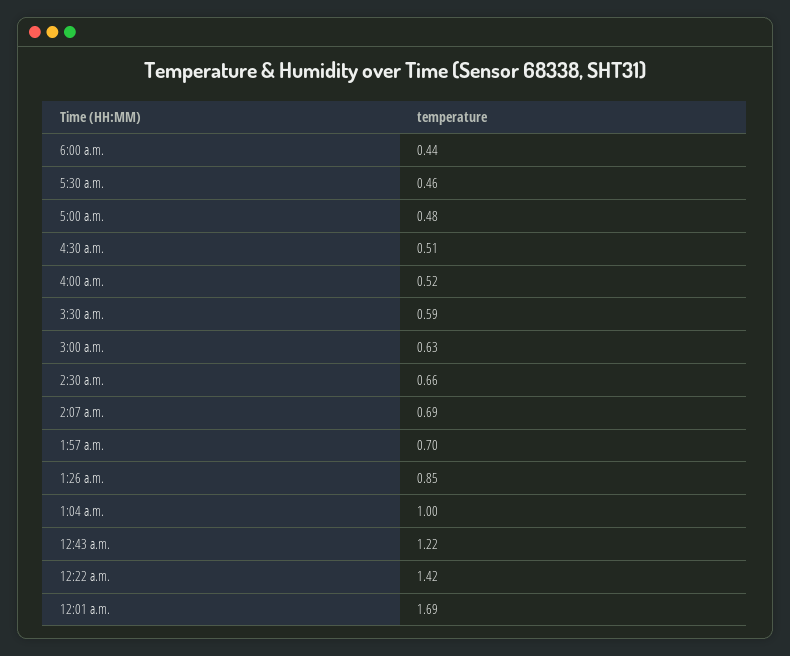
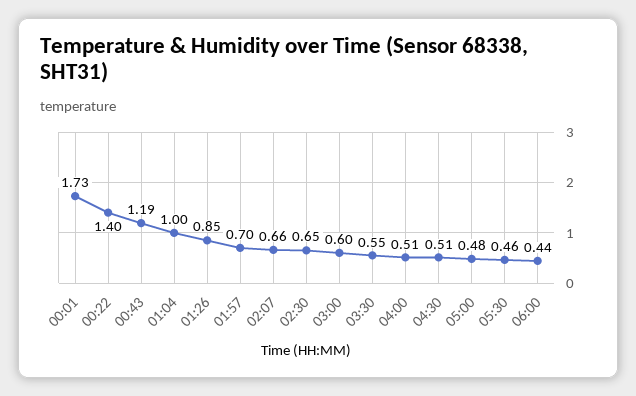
4:00 a.m.: 0.52 -> 0.51
3:30 a.m.: 0.59 -> 0.55
3:00 a.m.: 0.63 -> 0.6
2:30 a.m.: 0.66 -> 0.65
2:07 a.m.: 0.69 -> 0.66
12:43 a.m.: 1.22 -> 1.19
12:22 a.m.: 1.42 -> 1.4
12:01 a.m.: 1.69 -> 1.73

